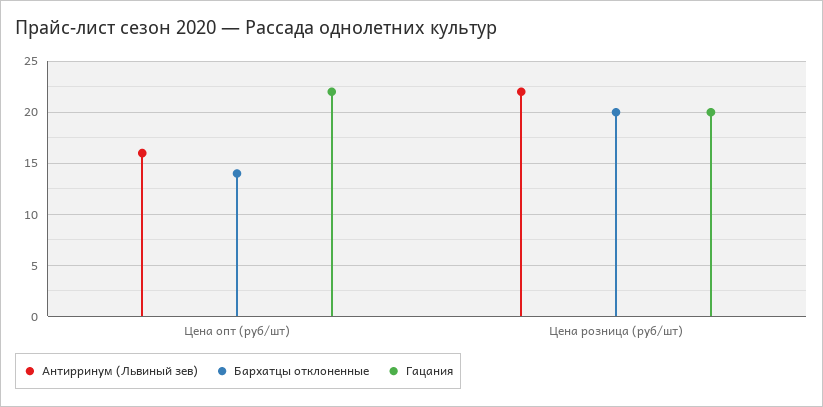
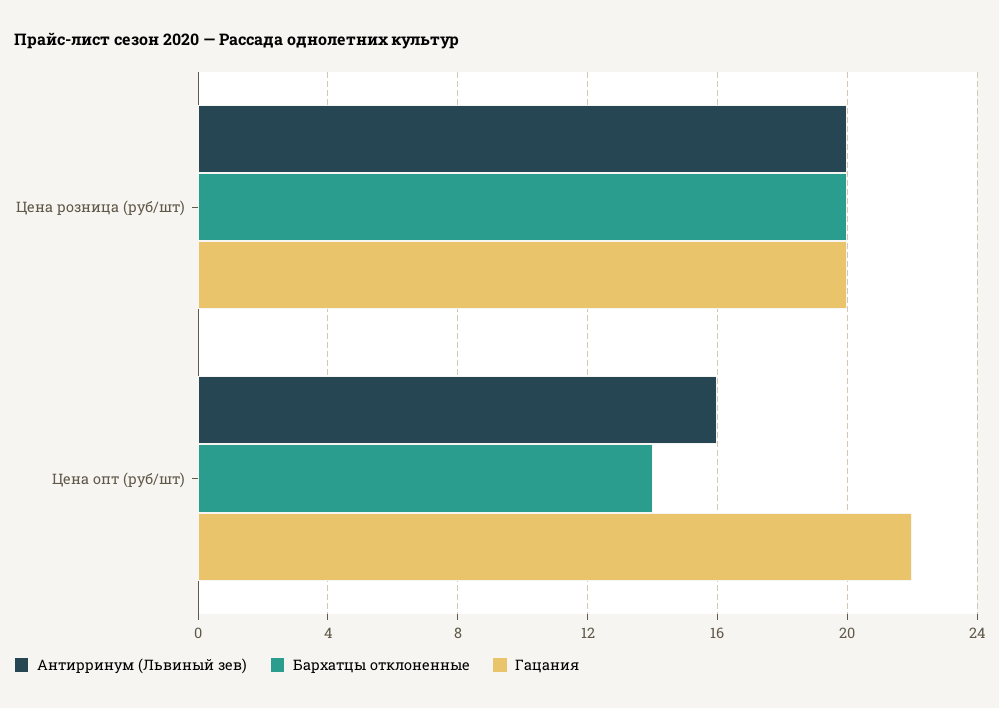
Антирринум (Львиный зев), Цена розница (руб/шт): 22 -> 20

